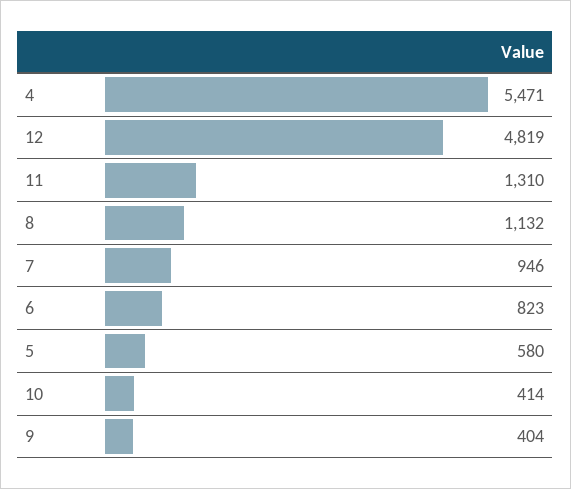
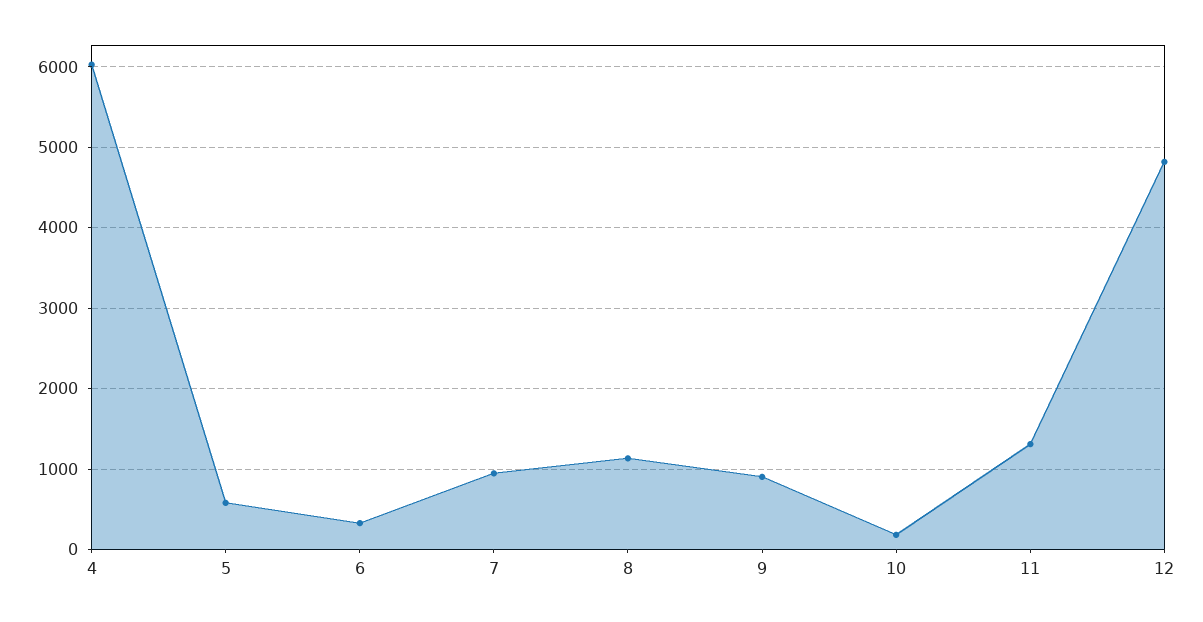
4: 5471 -> 6000
6: 823 -> 300
10: 414 -> 200
9: 404 -> 900

